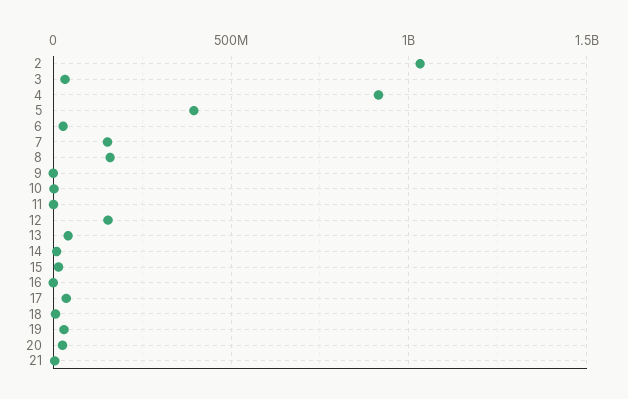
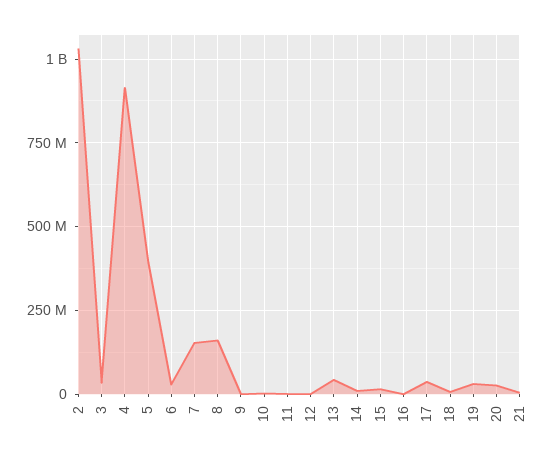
12: 150000000 -> 0

